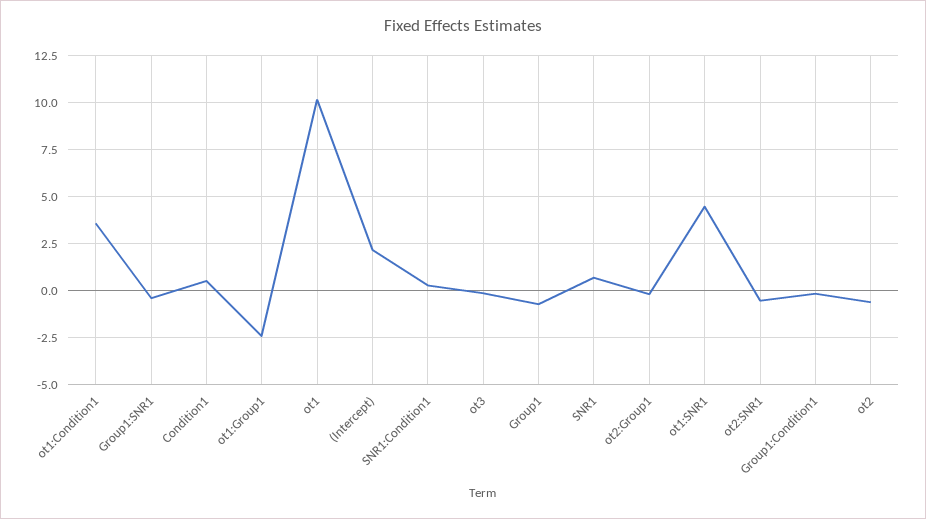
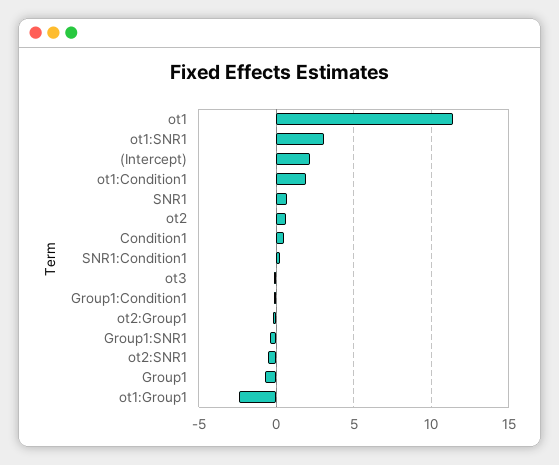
ot1:Condition1: 3.5 -> 2
ot1: 10 -> 11.5
ot1:SNR1: 4.5 -> 3
ot2: -0.5 -> 0.5

